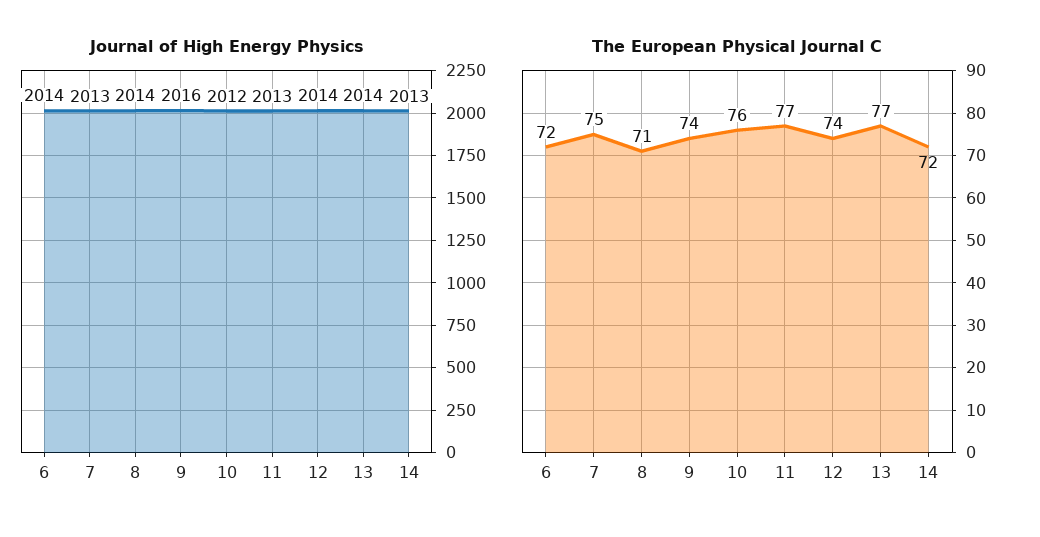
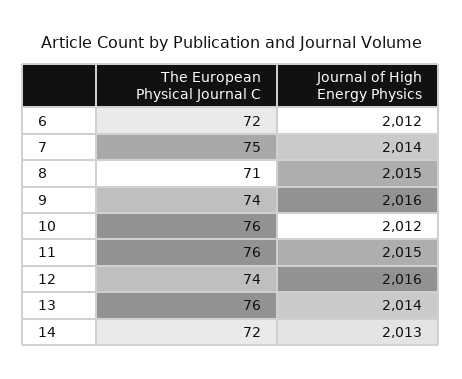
Journal of High Energy Physics, 6: 2014 -> 2012
Journal of High Energy Physics, 7: 2013 -> 2014
Journal of High Energy Physics, 8: 2014 -> 2015
Journal of High Energy Physics, 11: 2013 -> 2015
Journal of High Energy Physics, 12: 2014 -> 2016
The European Physical Journal C, 11: 77 -> 76
The European Physical Journal C, 13: 77 -> 76

